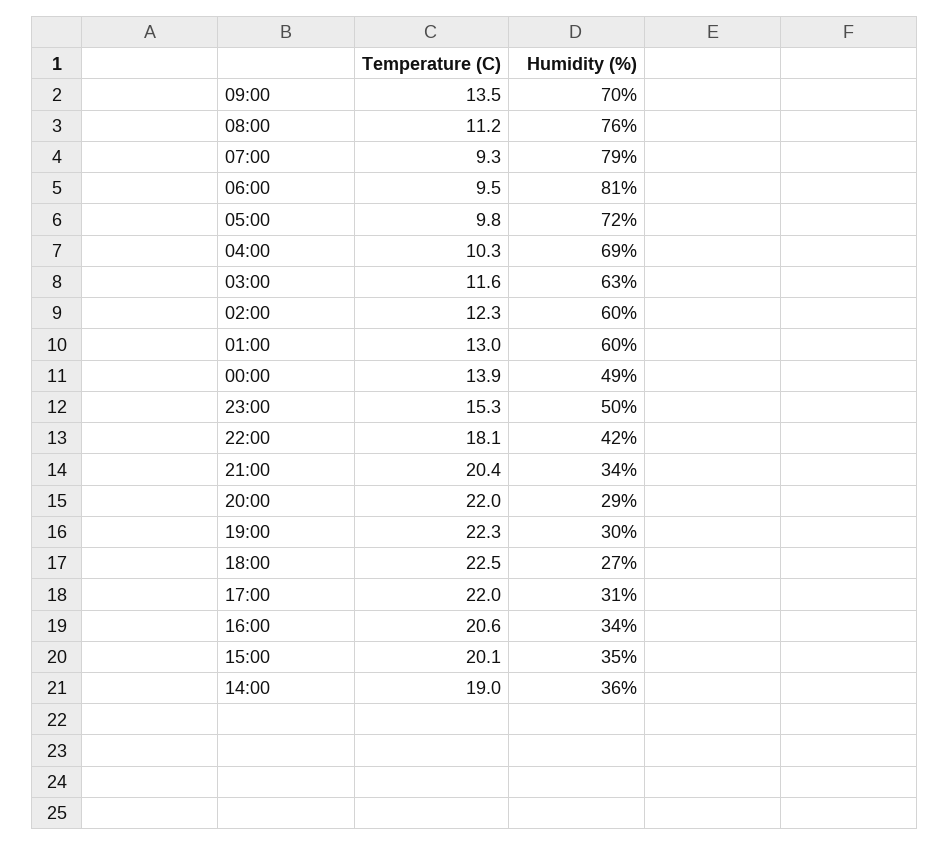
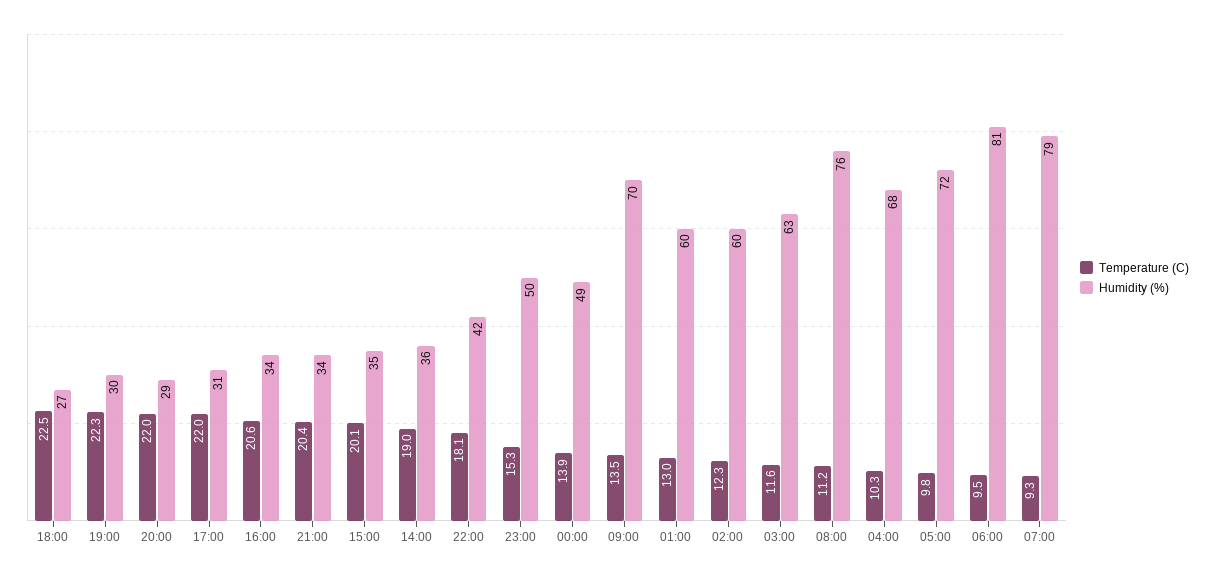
Humidity (%), 04:00: 69 -> 68

